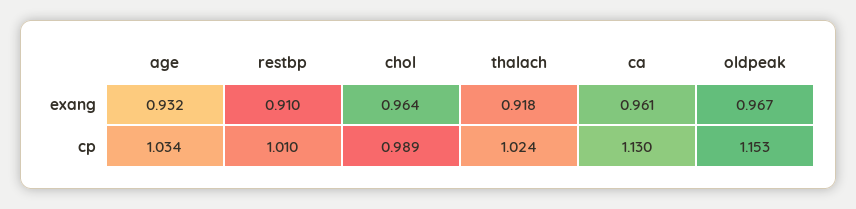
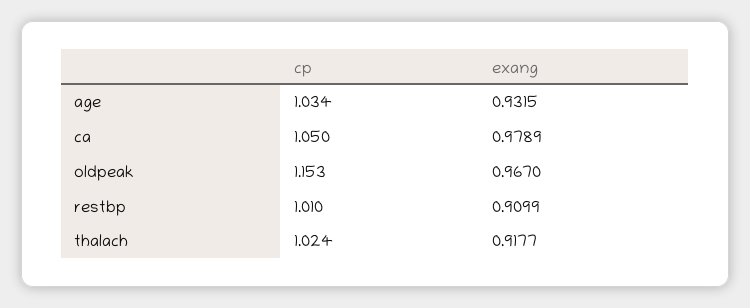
chol, exang: 0.964 -> none
ca, exang: 0.961 -> 0.9789
chol, cp: 0.989 -> none
ca, cp: 1.13 -> 1.05

